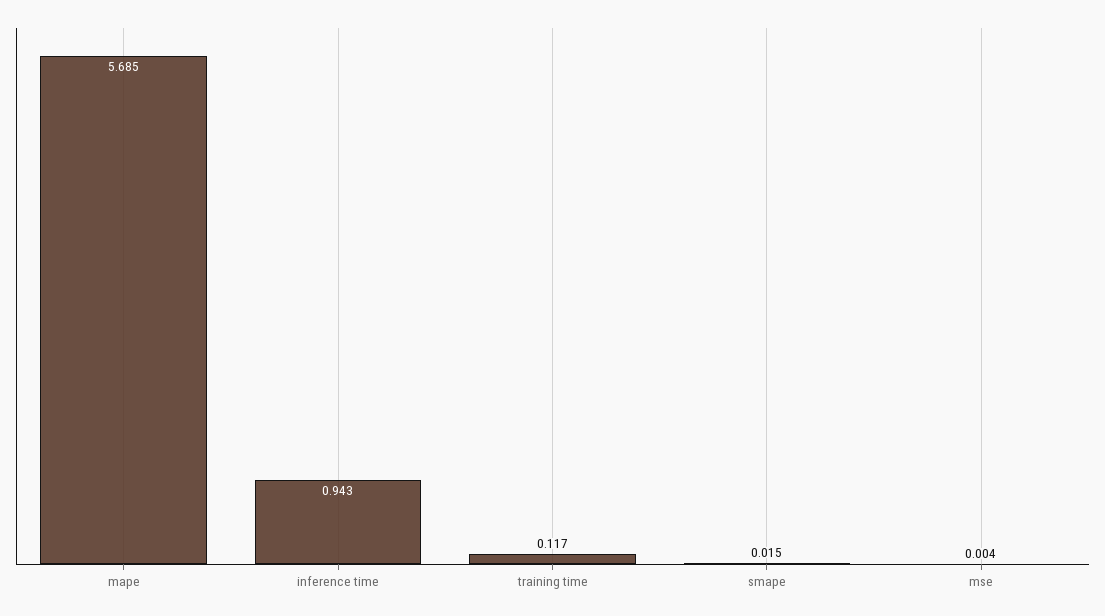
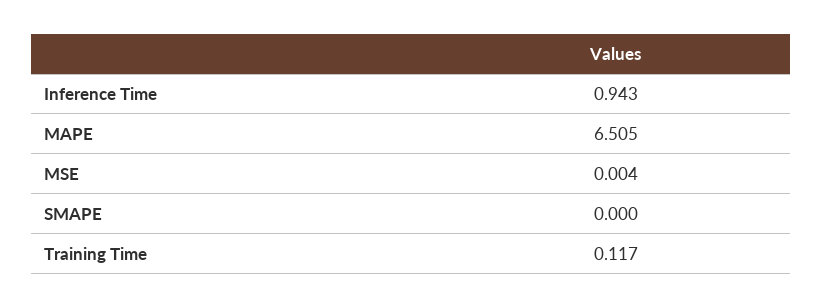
mape: 5.685 -> 6.505
smape: 0.015 -> 0

